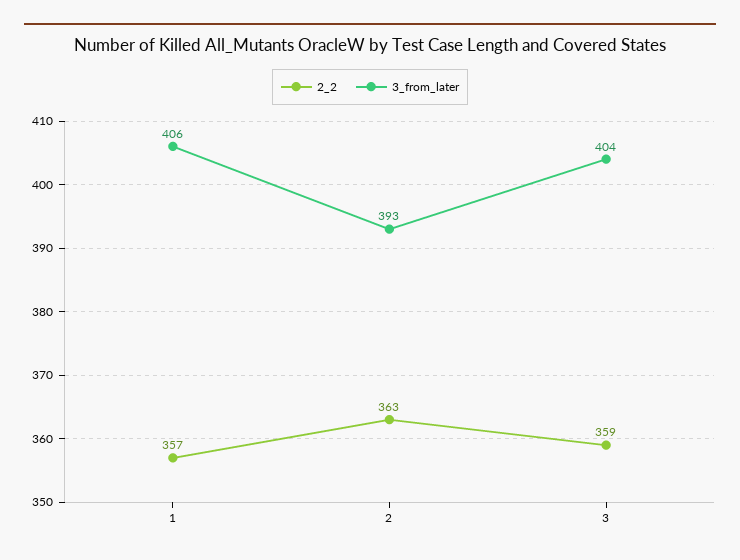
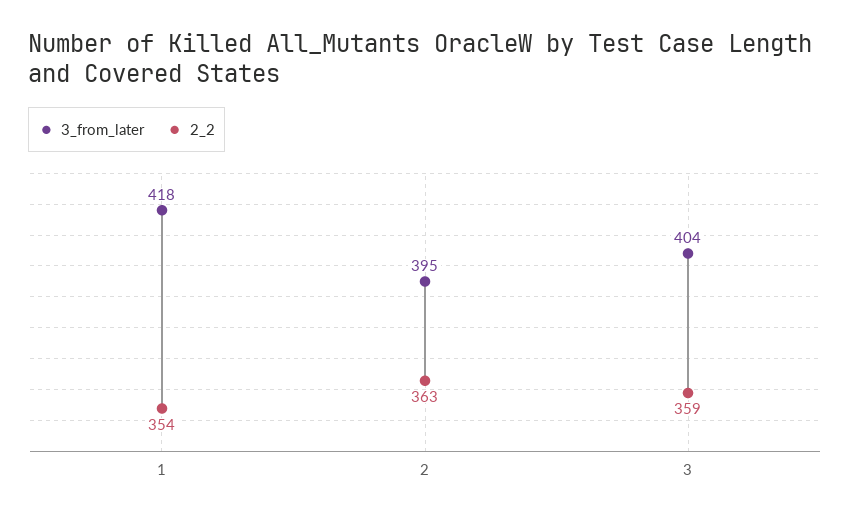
2_2, 1: 357 -> 354
3_from_later, 1: 406 -> 418
3_from_later, 2: 393 -> 395

